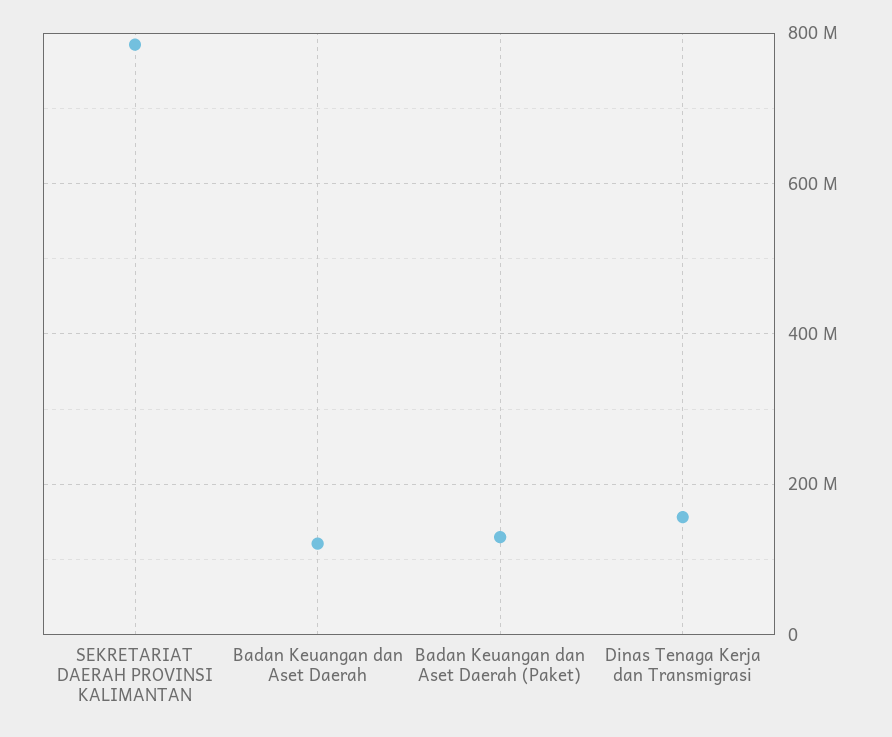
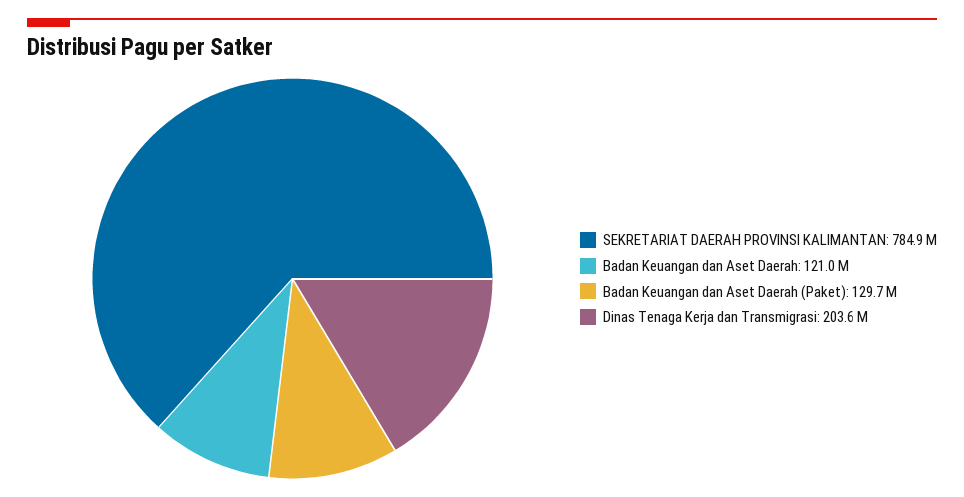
Dinas Tenaga Kerja dan Transmigrasi: 160000000 -> 203600000

